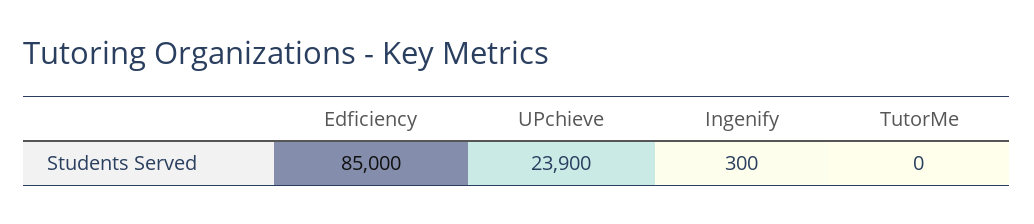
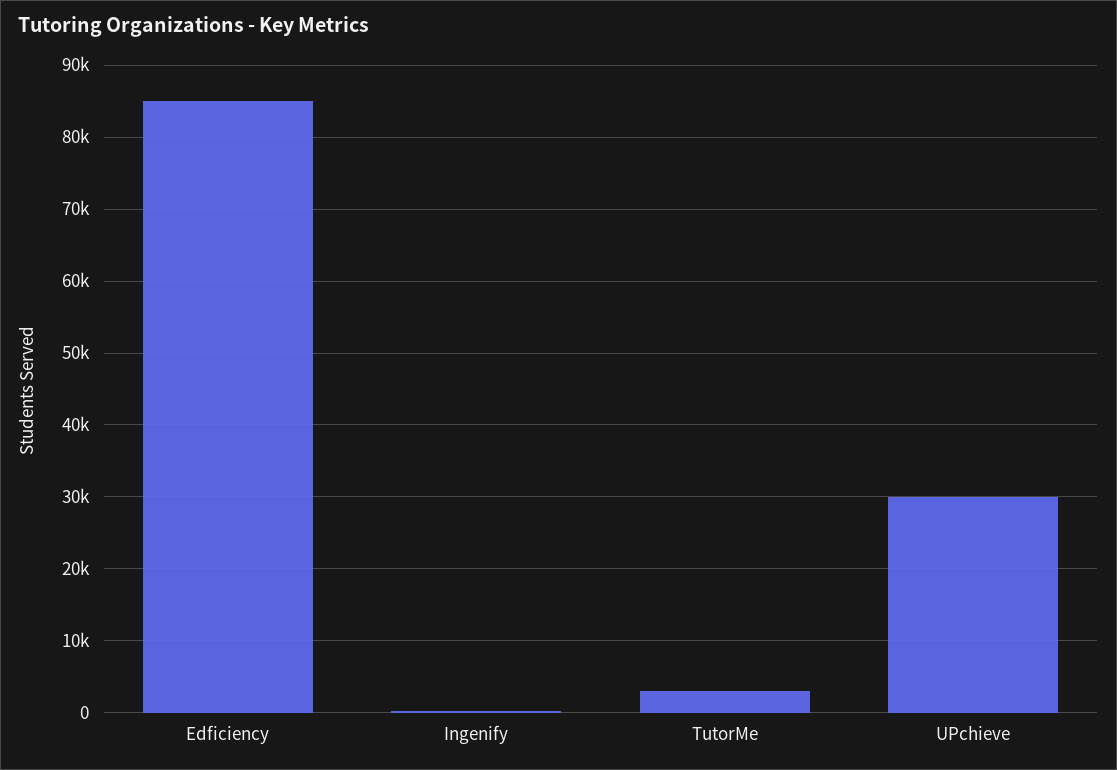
UPchieve: 23900 -> 30000
TutorMe: 0 -> 3000

